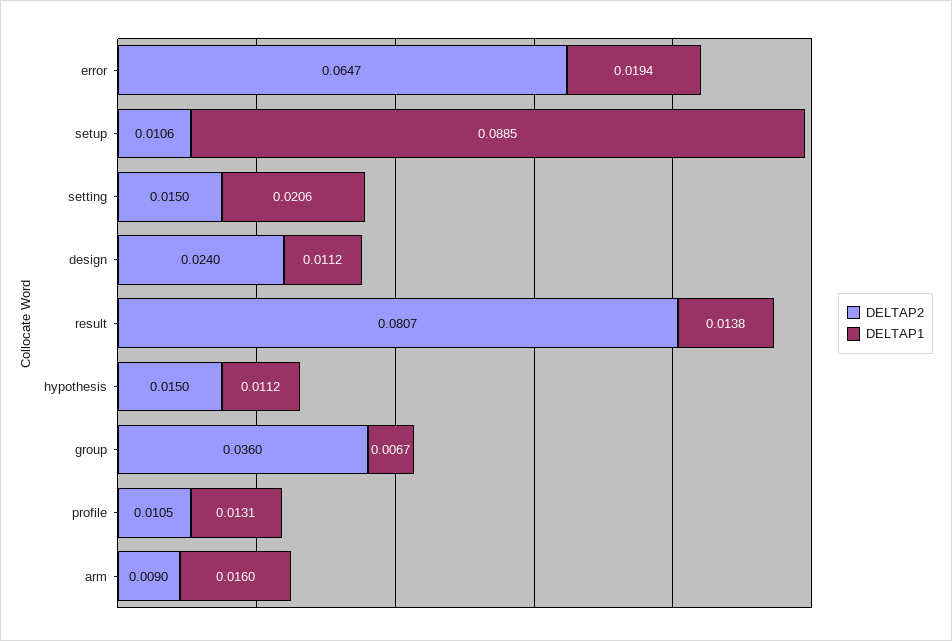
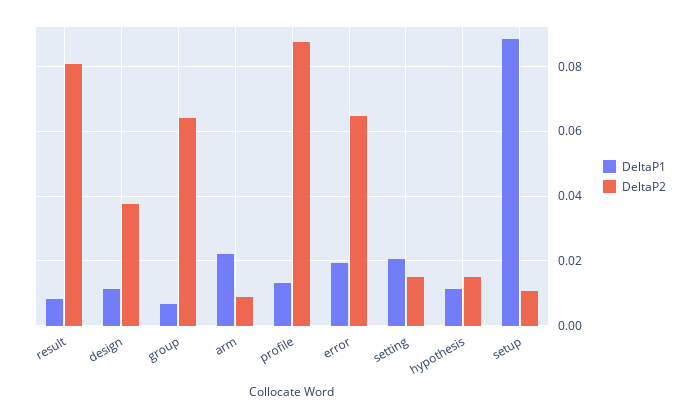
DELTAP2, design: 0.024 -> 0.038
DELTAP1, result: 0.0138 -> 0.008
DELTAP2, group: 0.036 -> 0.064
DELTAP2, profile: 0.0105 -> 0.088
DELTAP1, arm: 0.016 -> 0.022

